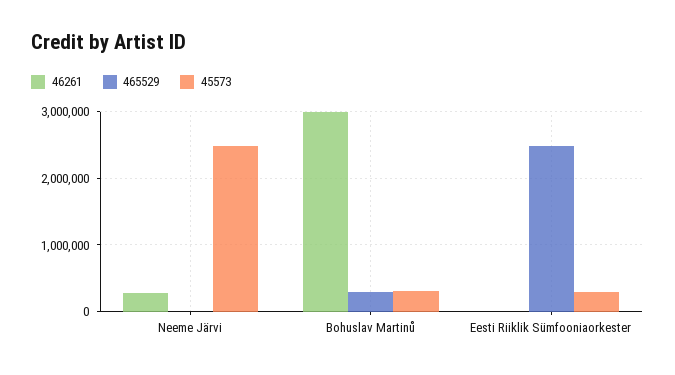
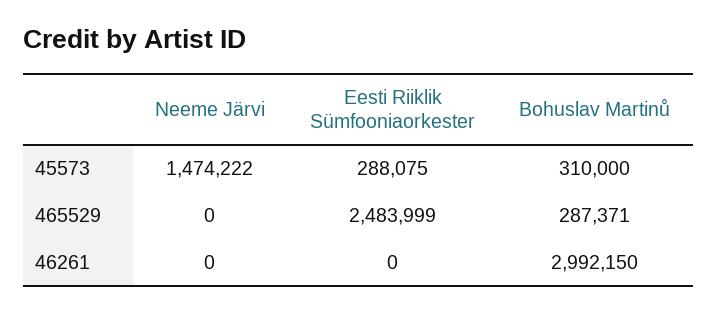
46261, Neeme Järvi: 300000 -> 0
45573, Neeme Järvi: 2500000 -> 1474222

